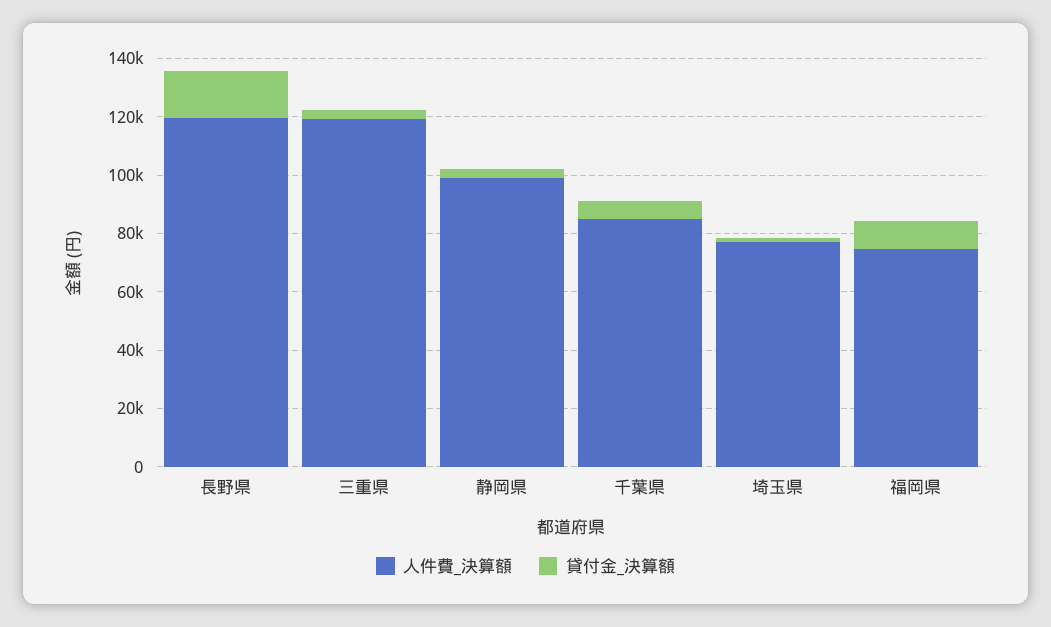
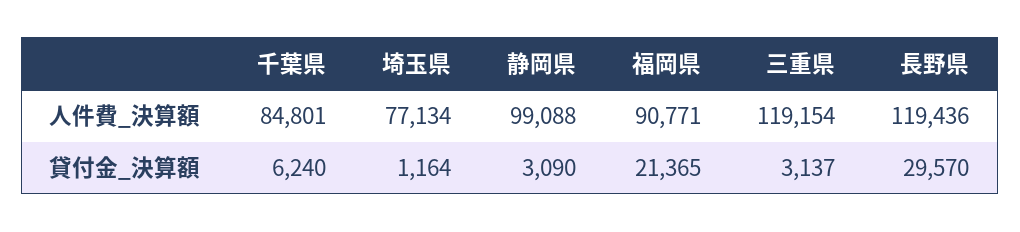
貸付金_決算額, 長野県: 15000 -> 29570
人件費_決算額, 福岡県: 75000 -> 90771
貸付金_決算額, 福岡県: 10000 -> 21365

